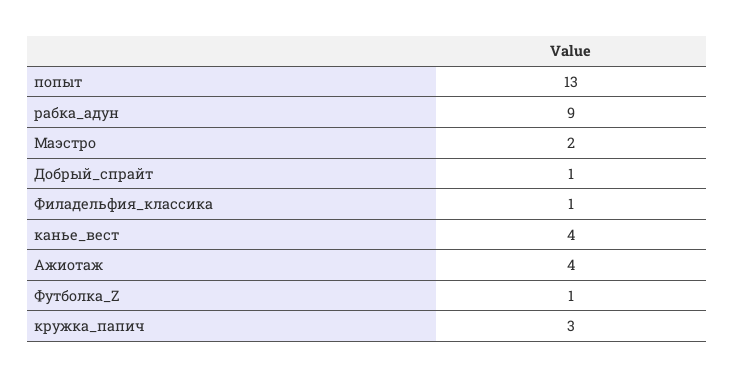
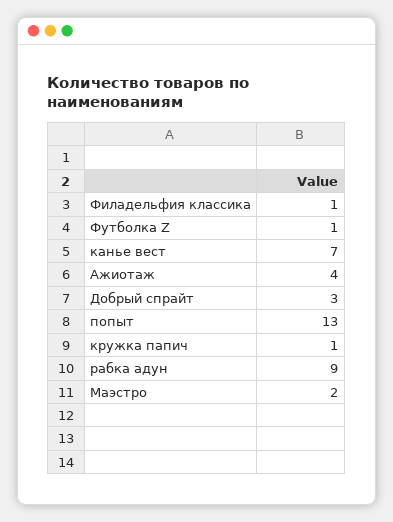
Добрый_спрайт: 1 -> 3
канье_вест: 4 -> 7
кружка_папич: 3 -> 1

